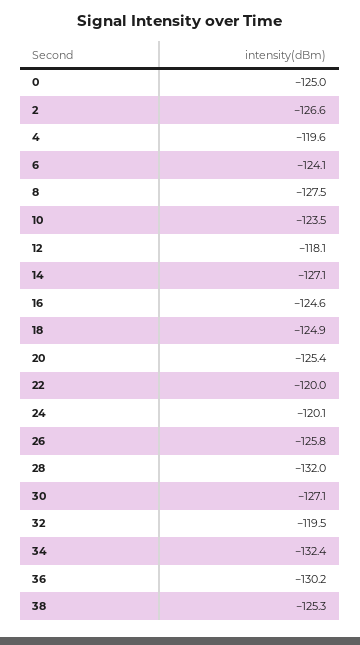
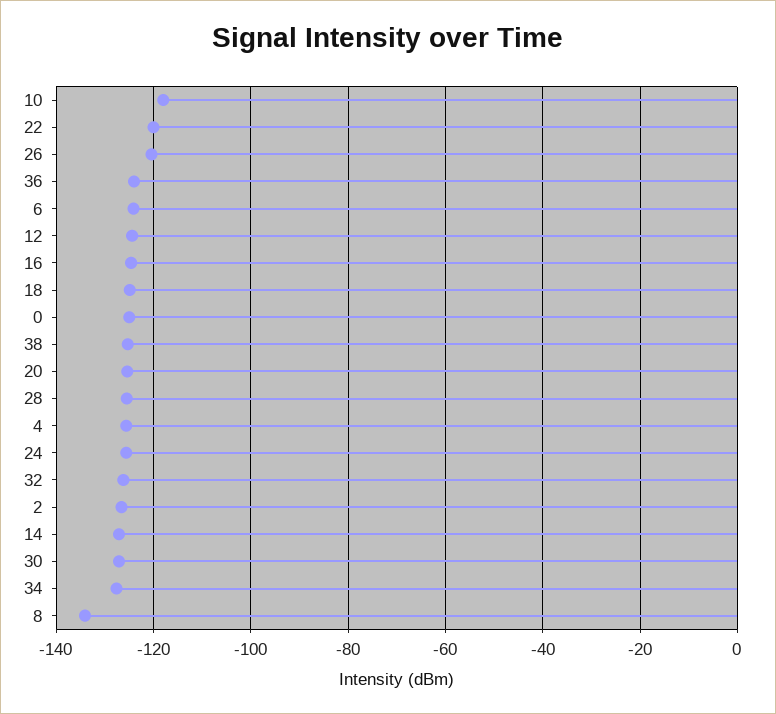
4: -119.6 -> -126
8: -127.5 -> -134
10: -123.5 -> -118
12: -118.1 -> -124
24: -120.1 -> -126
26: -125.8 -> -120
28: -132 -> -126
32: -119.5 -> -126
34: -132.4 -> -128
36: -130.2 -> -124

